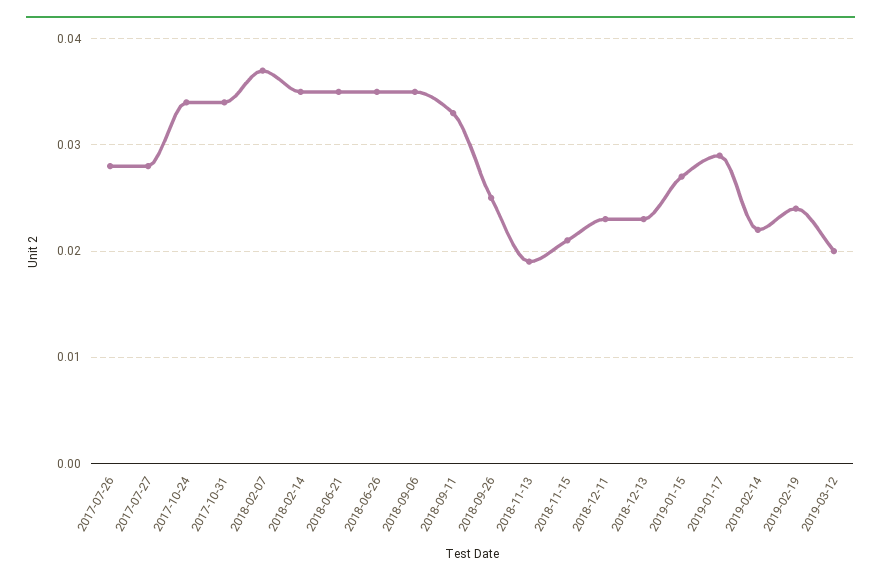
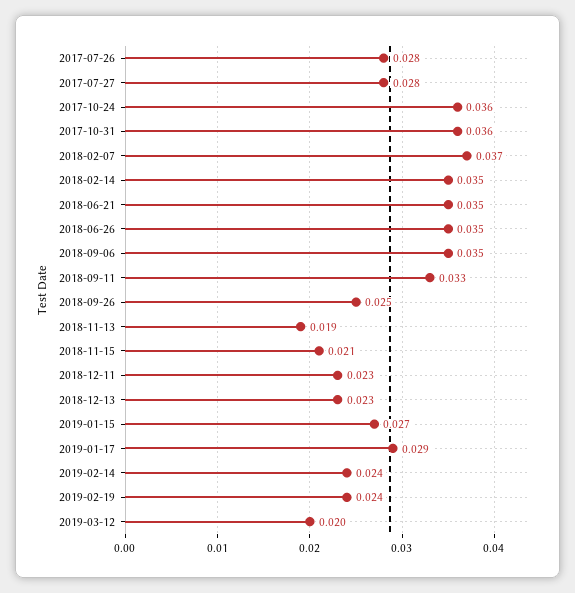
2017-10-24: 0.034 -> 0.036
2017-10-31: 0.034 -> 0.036
2019-02-14: 0.022 -> 0.024

